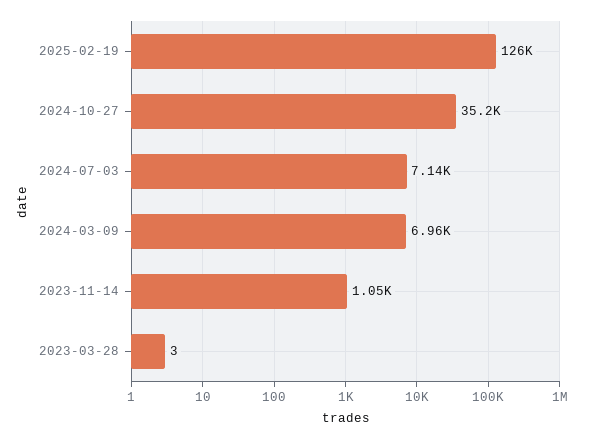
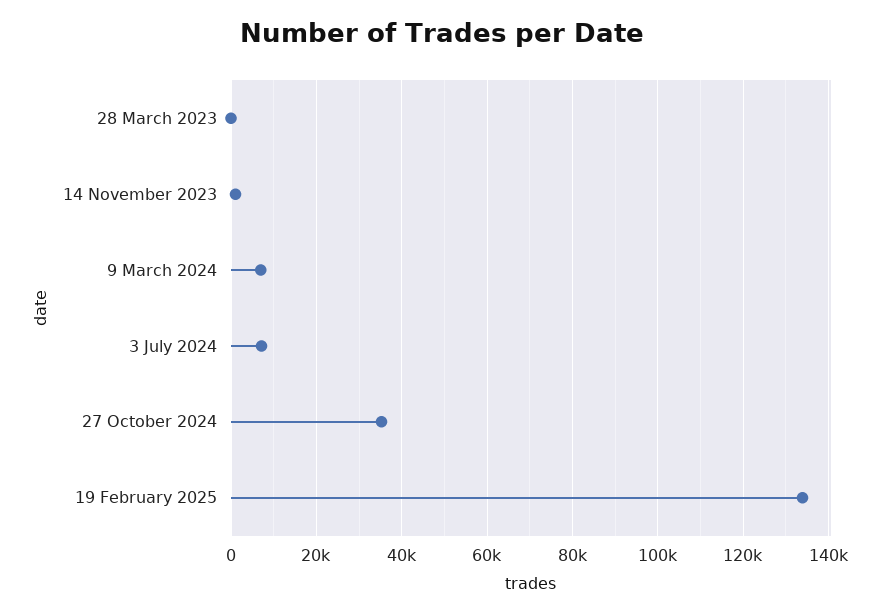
2025-02-19: 126000 -> 134000

